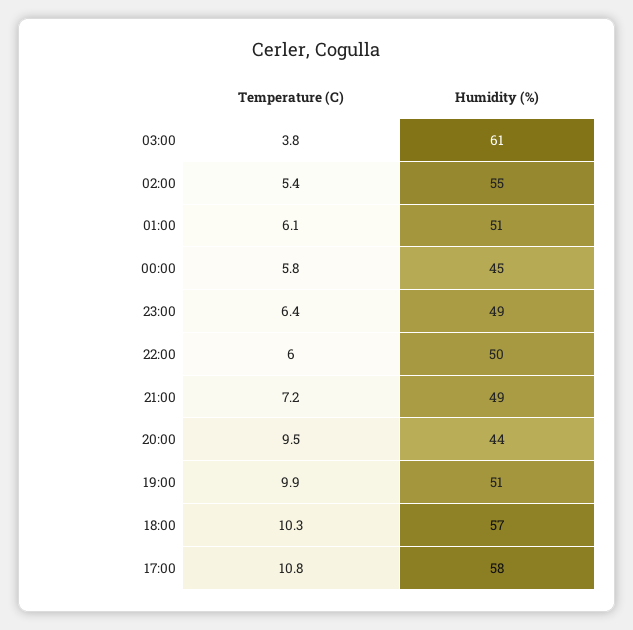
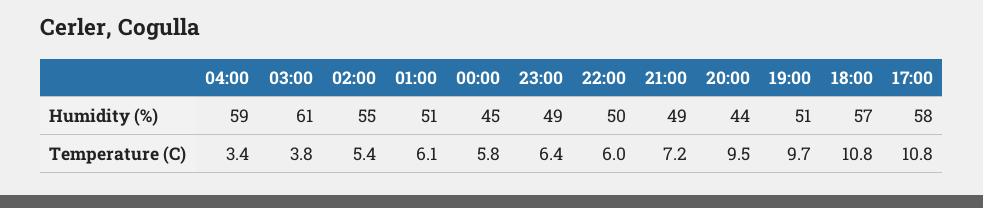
Temperature (C), 19:00: 9.9 -> 9.7
Temperature (C), 18:00: 10.3 -> 10.8
Humidity (%), 04:00: none -> 59
Temperature (C), 04:00: none -> 3.4

